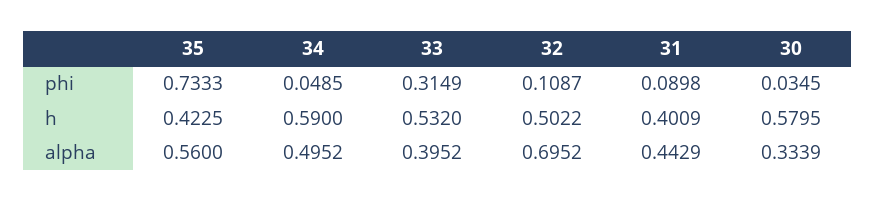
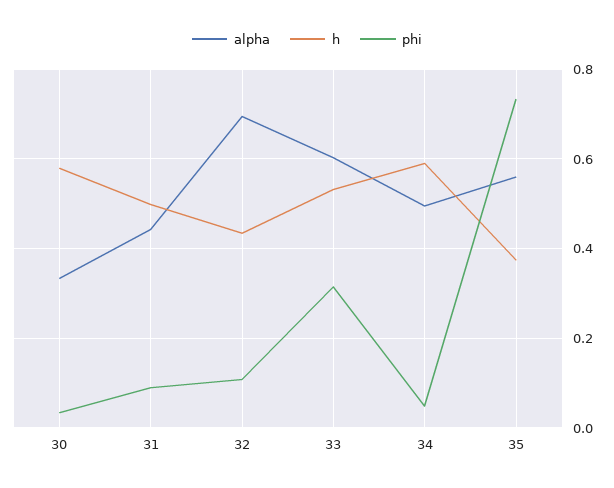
h, 35: 0.4225 -> 0.38
h, 32: 0.5022 -> 0.44
h, 31: 0.4009 -> 0.5
alpha, 33: 0.3952 -> 0.6

